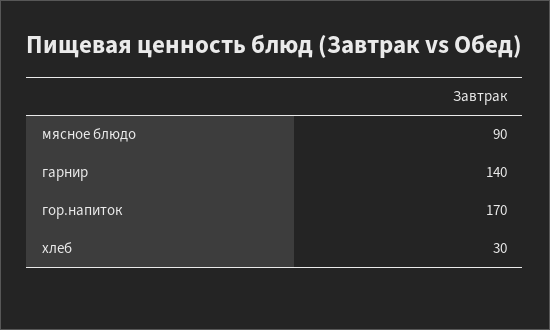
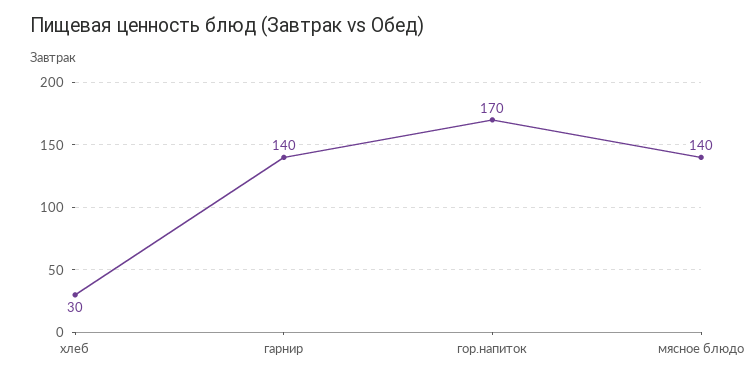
мясное блюдо: 90 -> 140

